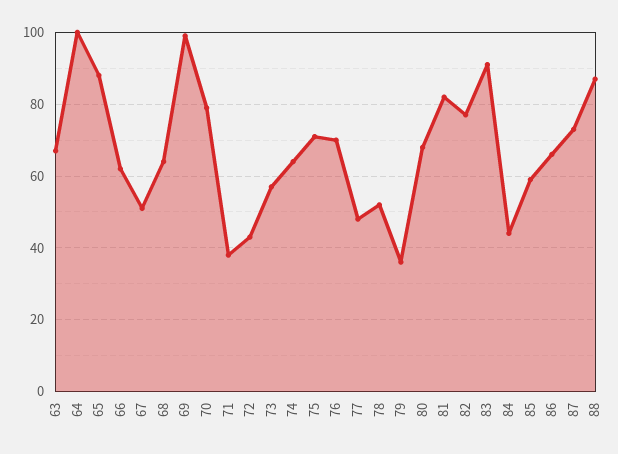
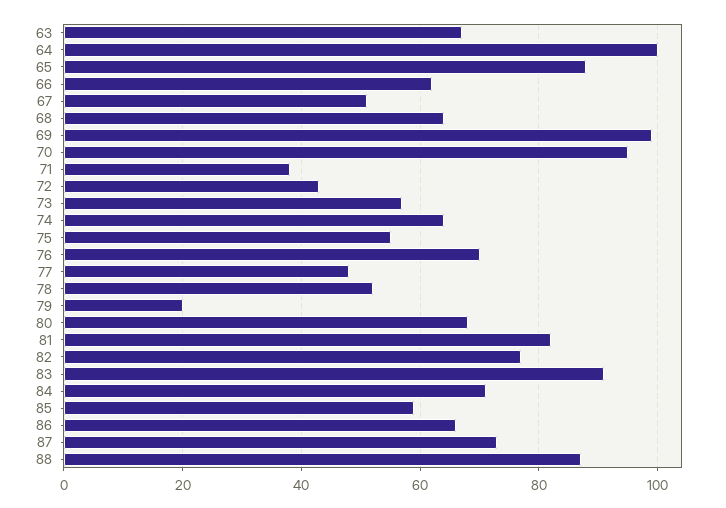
70: 80 -> 95
75: 70 -> 55
79: 35 -> 20
84: 45 -> 70

